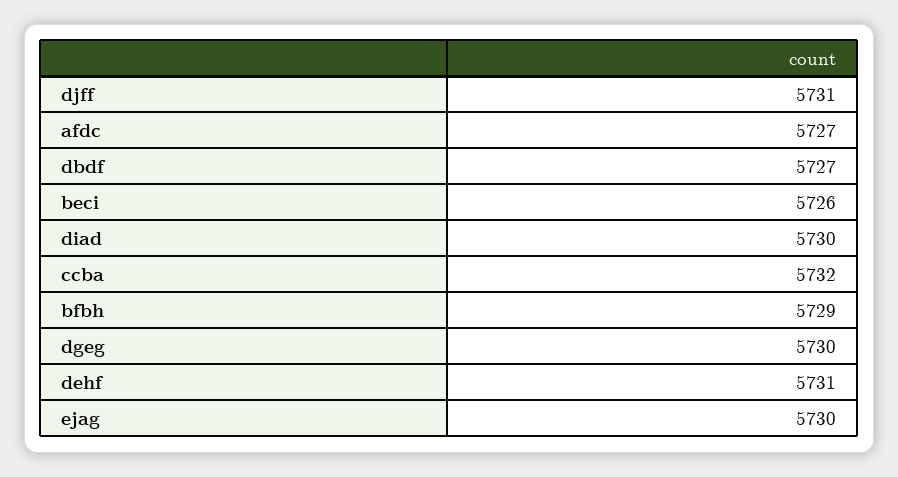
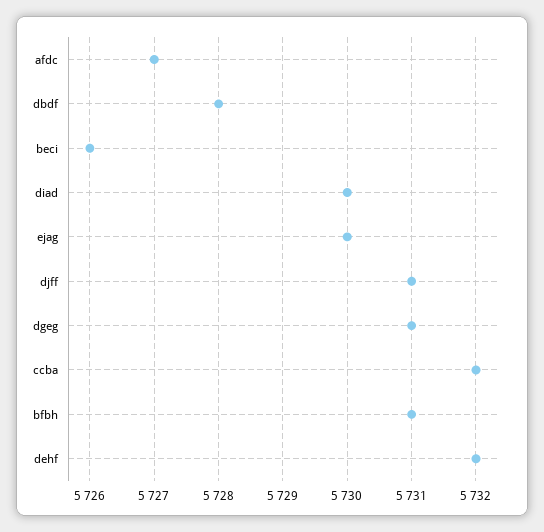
dbdf: 5727 -> 5728
bfbh: 5729 -> 5731
dgeg: 5730 -> 5731
dehf: 5731 -> 5732

